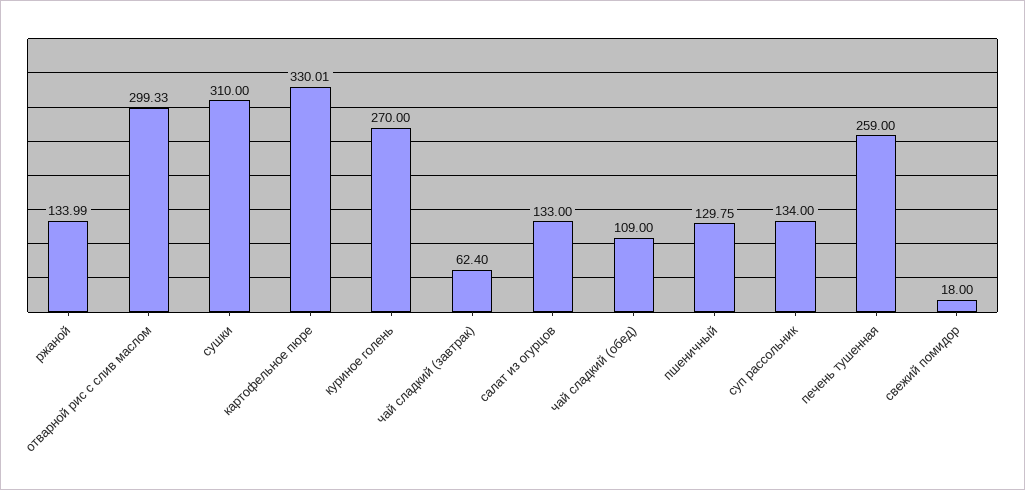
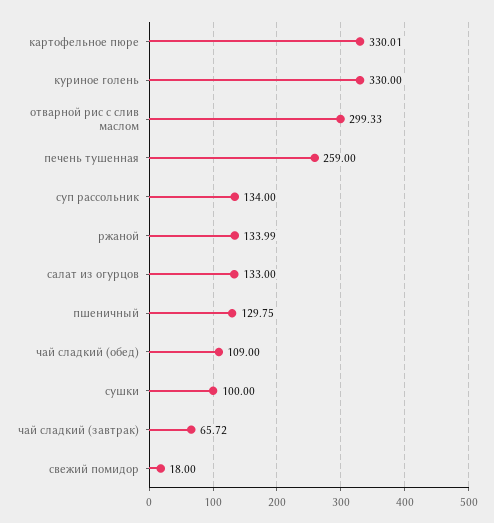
сушки: 310 -> 100
куриное голень: 270 -> 330
чай сладкий (завтрак): 62.4 -> 65.72

